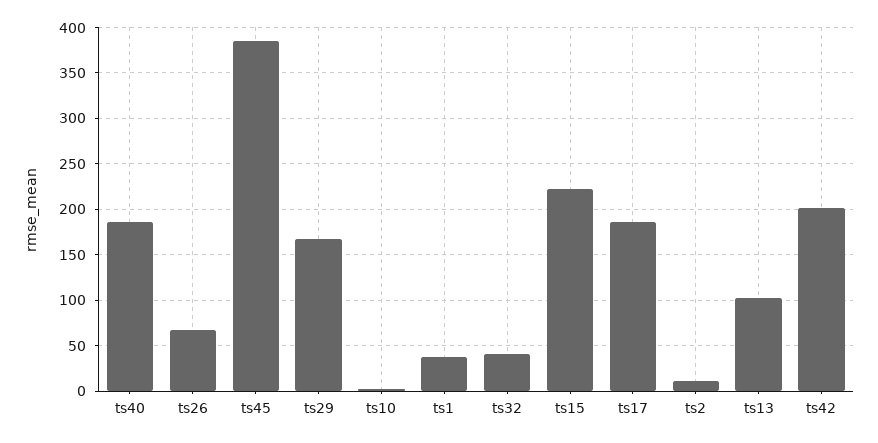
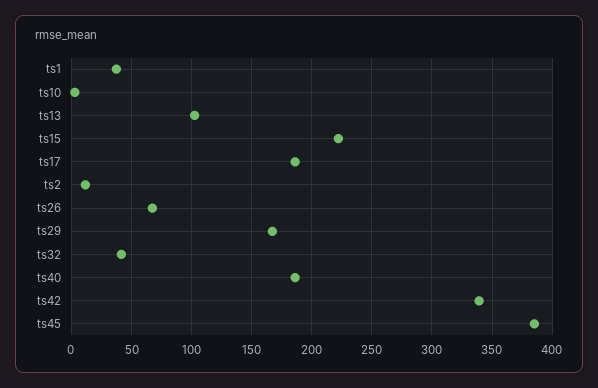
ts42: 200 -> 340

